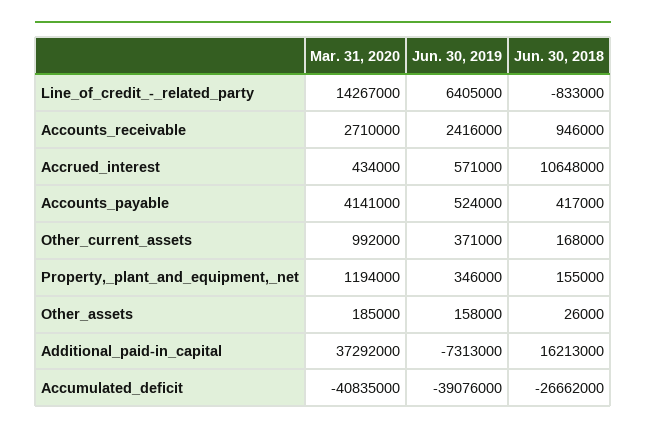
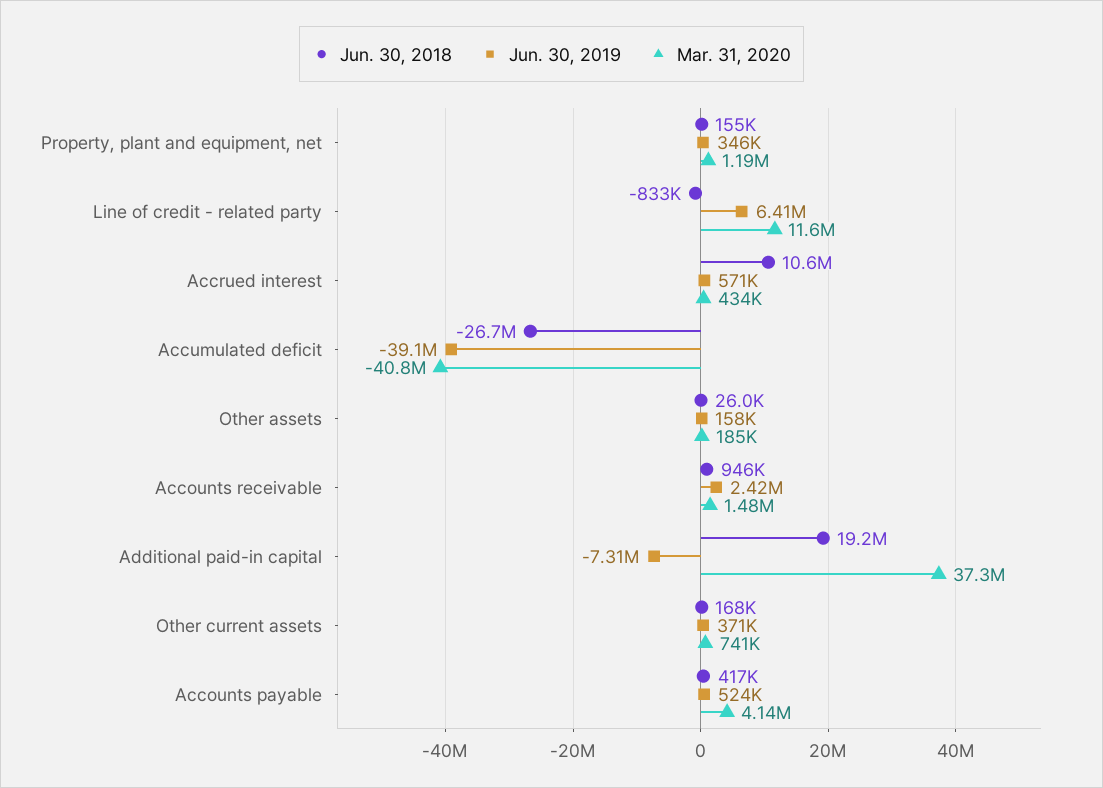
Mar. 31, 2020, Line_of_credit_-_related_party: 14267000 -> 11600000
Mar. 31, 2020, Accounts_receivable: 2710000 -> 1480000
Mar. 31, 2020, Other_current_assets: 992000 -> 741000
Jun. 30, 2018, Additional_paid-in_capital: 16213000 -> 19200000

